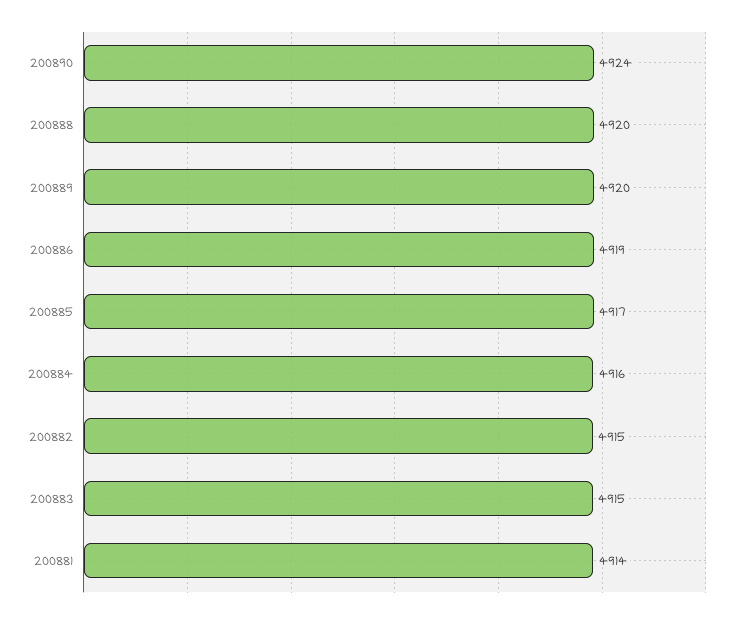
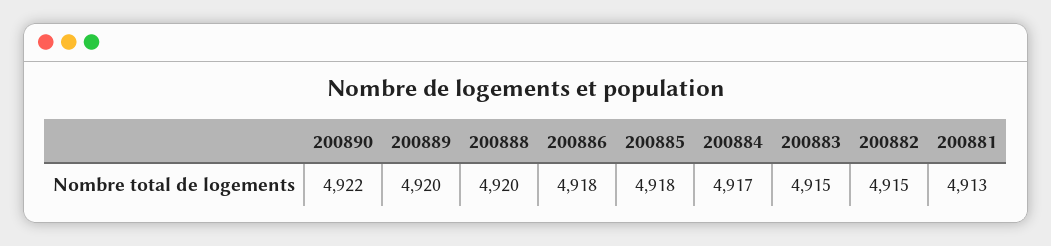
200890: 4924 -> 4922
200886: 4919 -> 4918
200885: 4917 -> 4918
200884: 4916 -> 4917
200881: 4914 -> 4913

